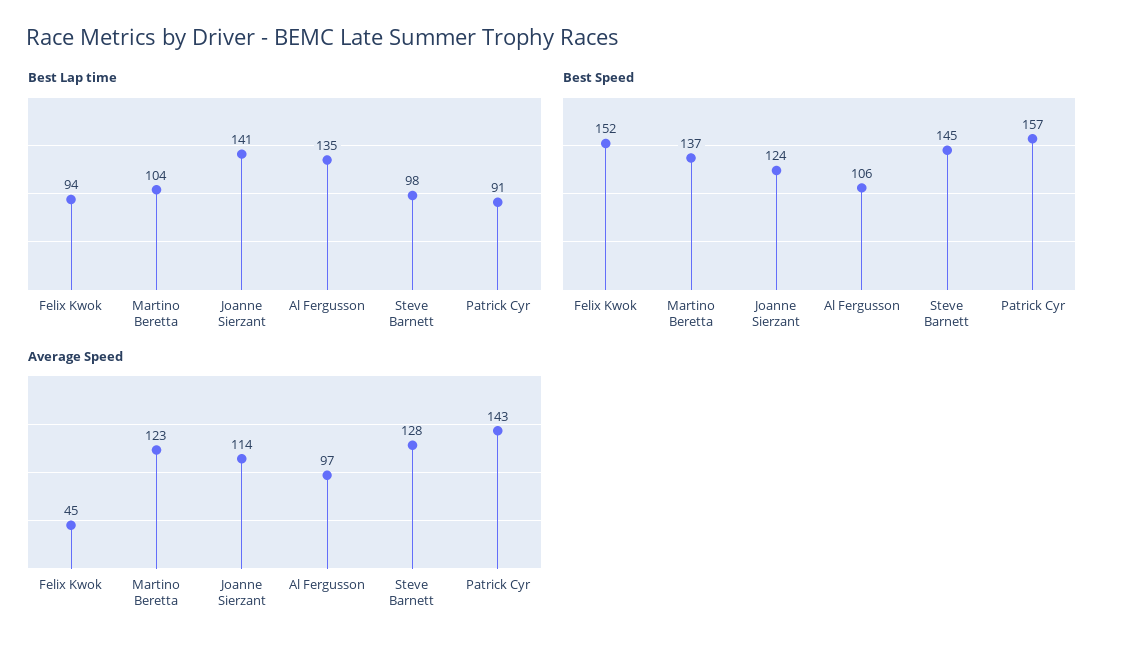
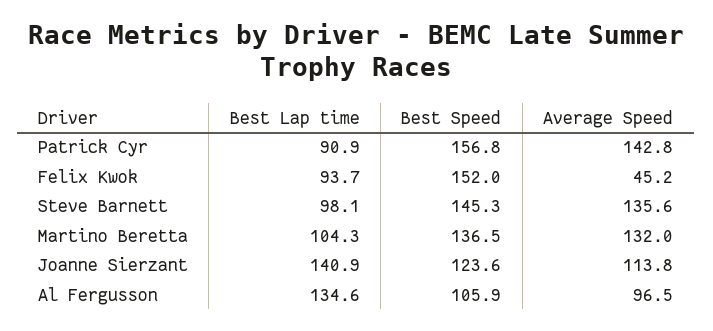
Average Speed, Martino Beretta: 123 -> 132
Average Speed, Steve Barnett: 128 -> 135.6

